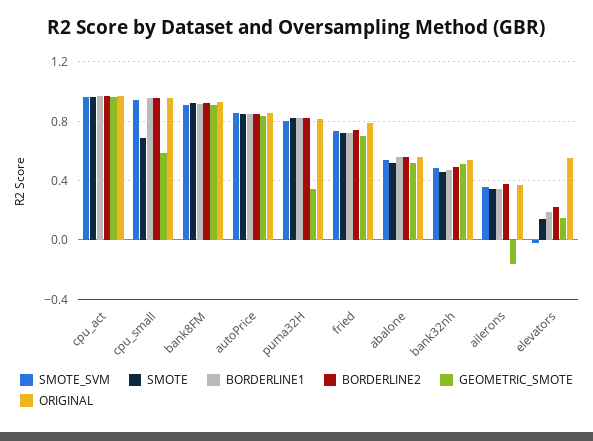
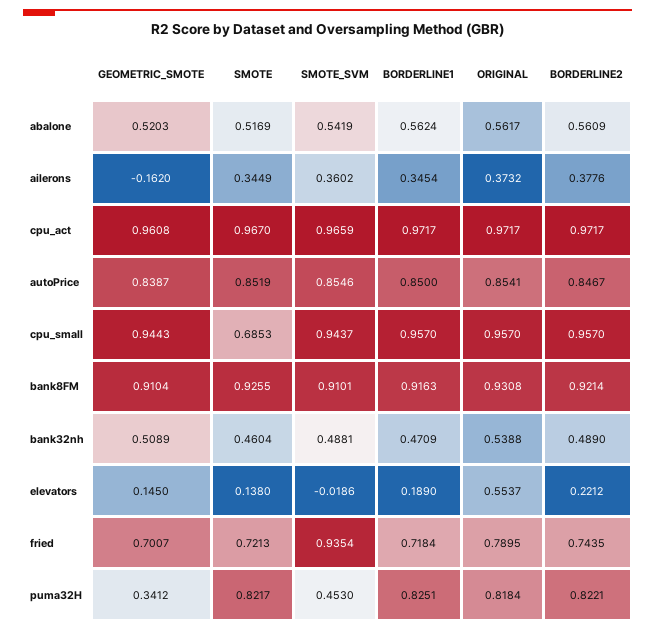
GEOMETRIC_SMOTE, cpu_small: 0.6 -> 0.9443
SMOTE_SVM, puma32H: 0.8 -> 0.453
SMOTE_SVM, fried: 0.75 -> 0.9354

